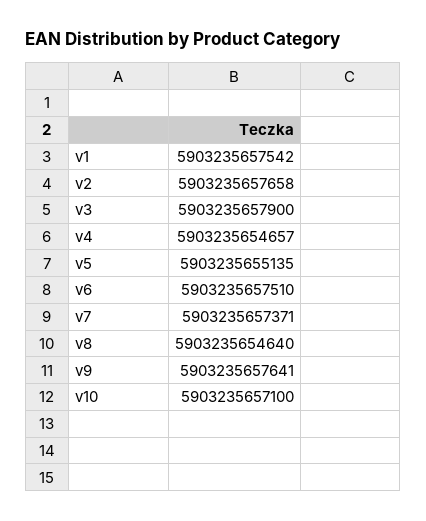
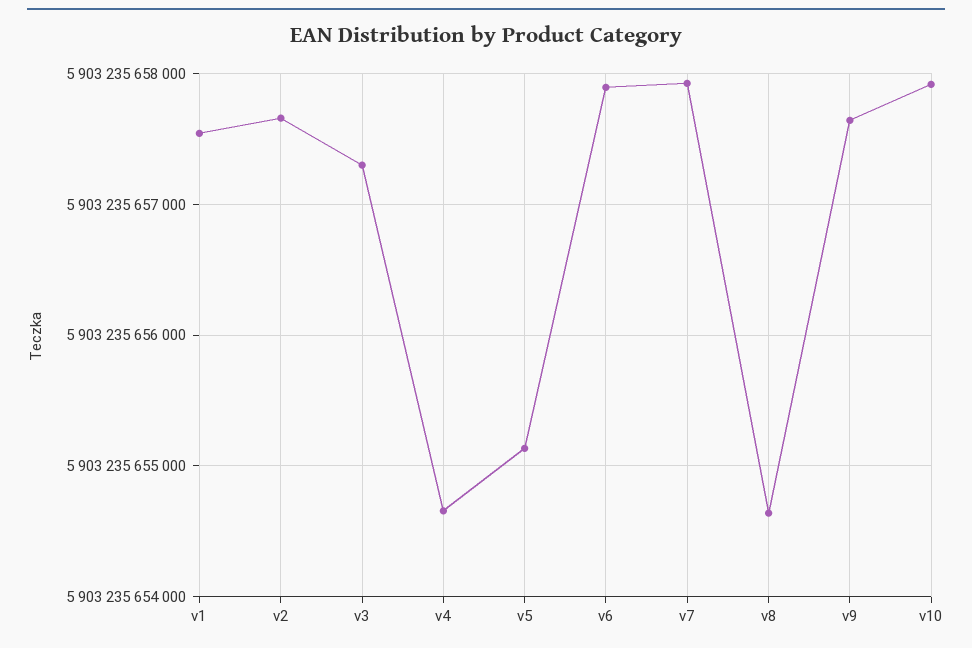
v3: 5903235657900 -> 5903235657300
v6: 5903235657510 -> 5903235657900
v7: 5903235657371 -> 5903235657900
v10: 5903235657100 -> 5903235657900

